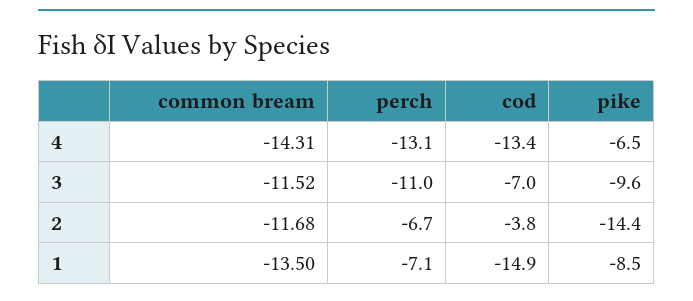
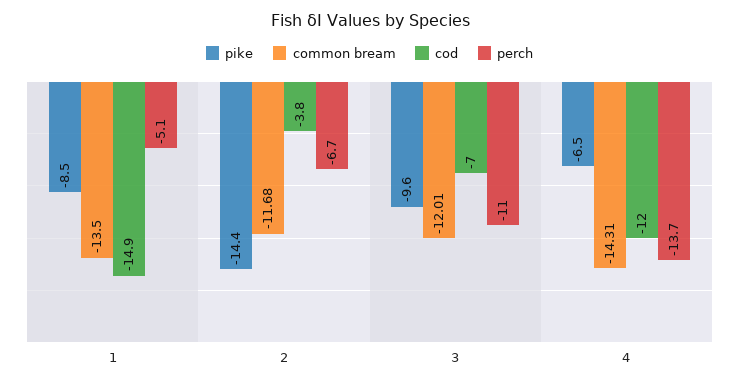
perch, 4: -13.1 -> -13.7
cod, 4: -13.4 -> -12
common bream, 3: -11.52 -> -12.01
perch, 1: -7.1 -> -5.1

